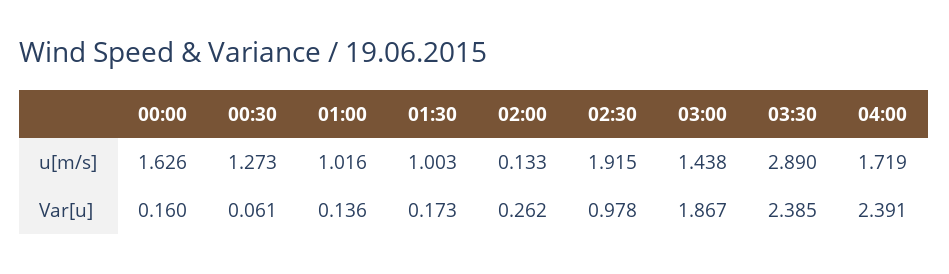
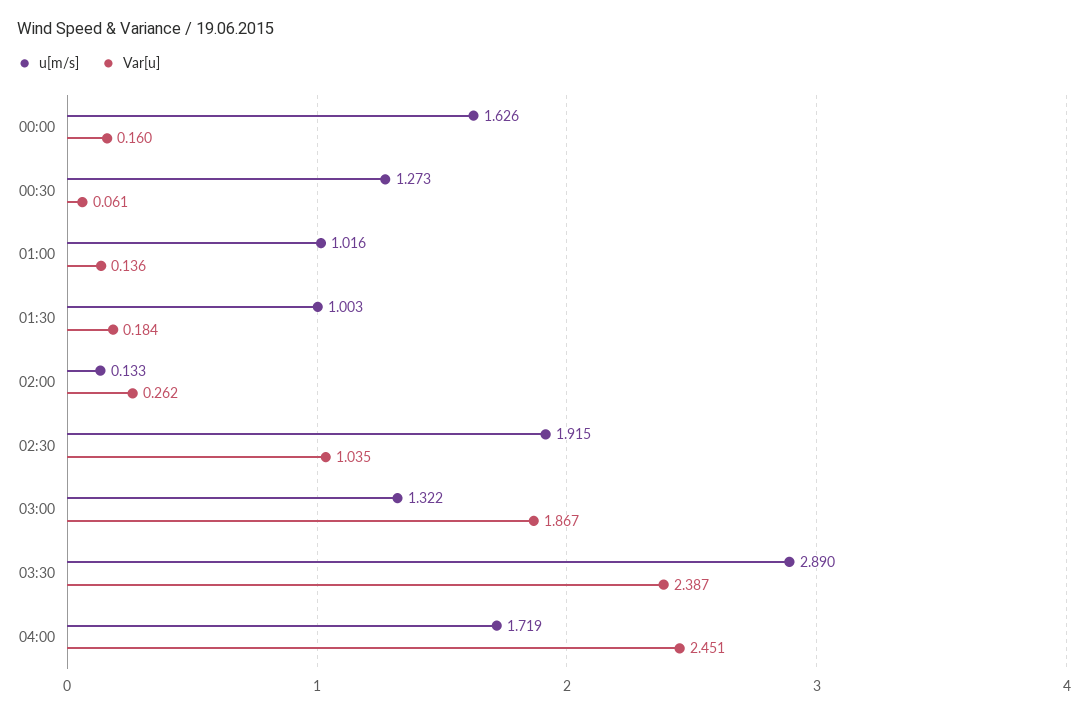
u[m/s], 03:00: 1.438 -> 1.322
Var[u], 01:30: 0.173 -> 0.184
Var[u], 02:30: 0.978 -> 1.035
Var[u], 03:30: 2.385 -> 2.387
Var[u], 04:00: 2.391 -> 2.451

